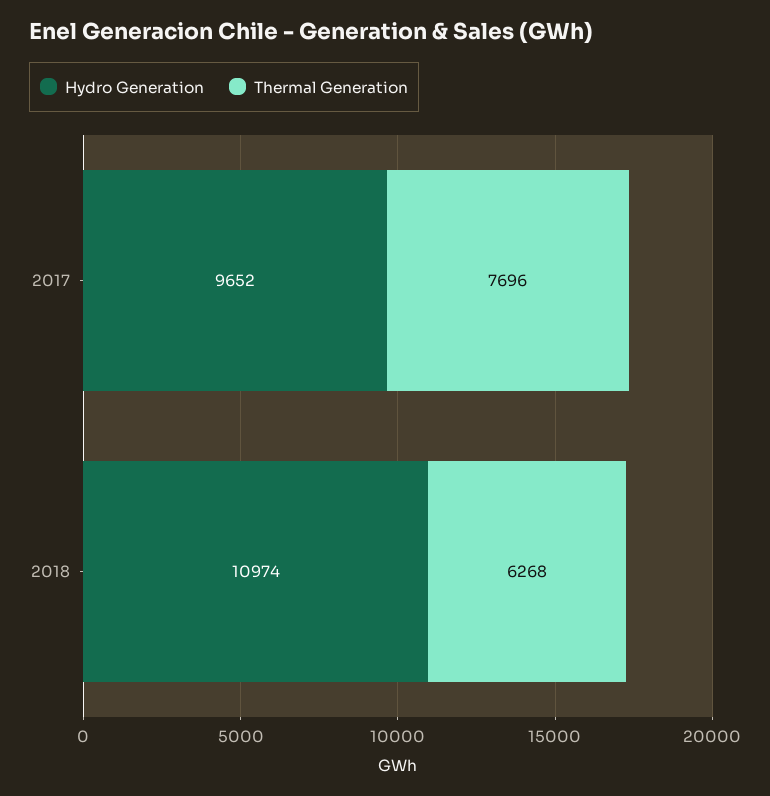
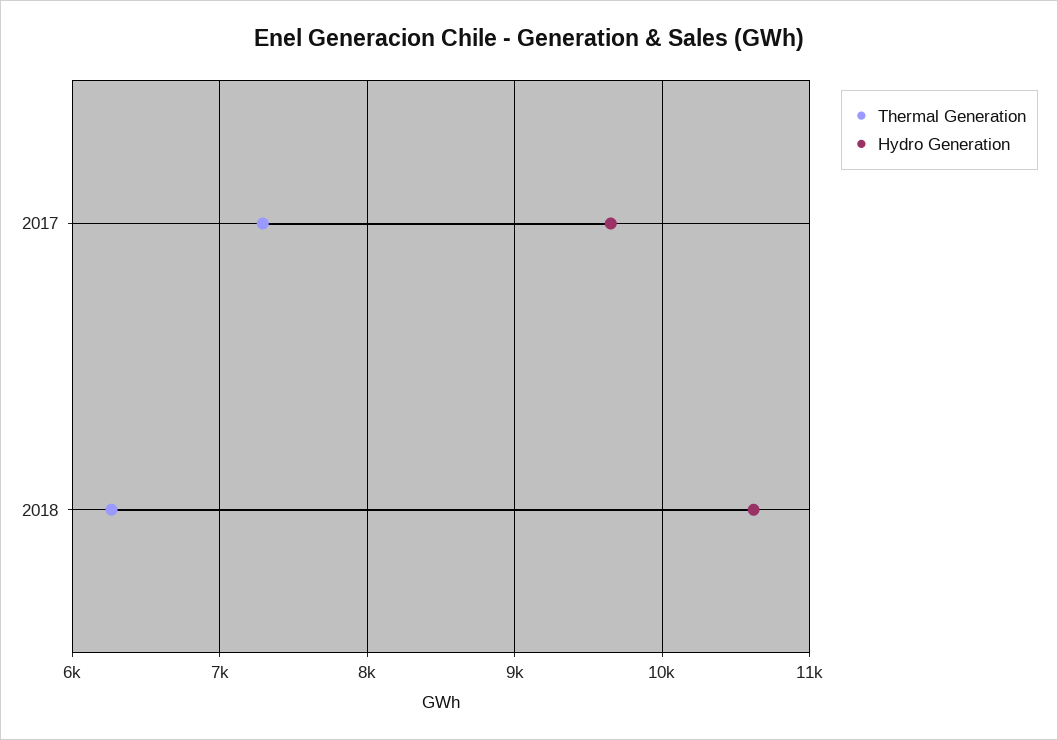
Thermal Generation, 2017: 7696 -> 7300
Hydro Generation, 2018: 10974 -> 10600

